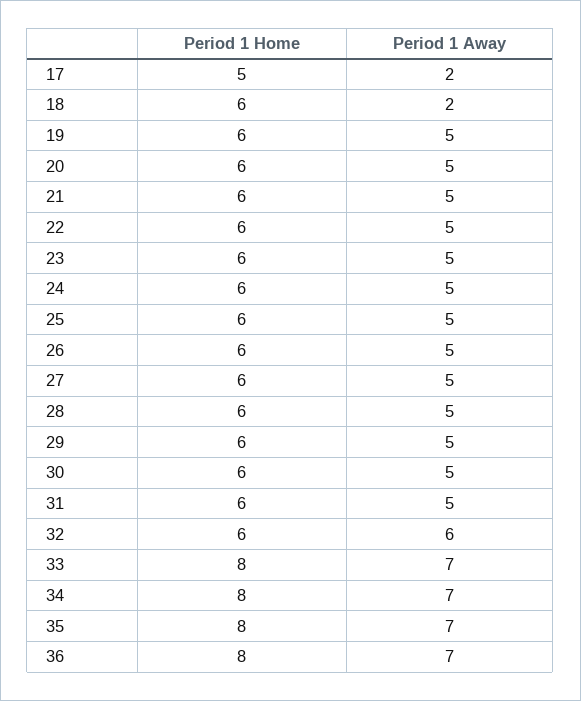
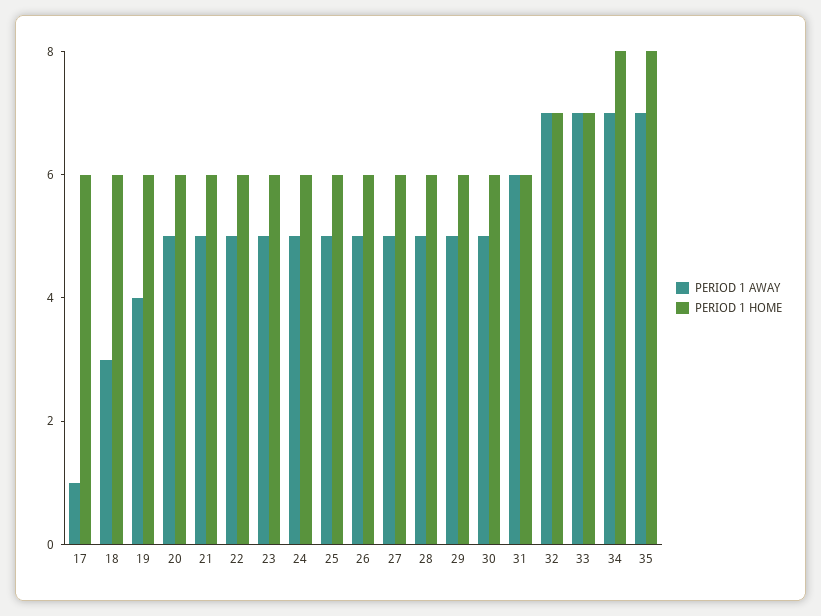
Period 1 Home, 17: 5 -> 6
Period 1 Away, 17: 2 -> 1
Period 1 Away, 18: 2 -> 3
Period 1 Away, 19: 5 -> 4
Period 1 Away, 31: 5 -> 6
Period 1 Home, 32: 6 -> 7
Period 1 Away, 32: 6 -> 7
Period 1 Home, 33: 8 -> 7
Period 1 Home, 36: 8 -> none
Period 1 Away, 36: 7 -> none

